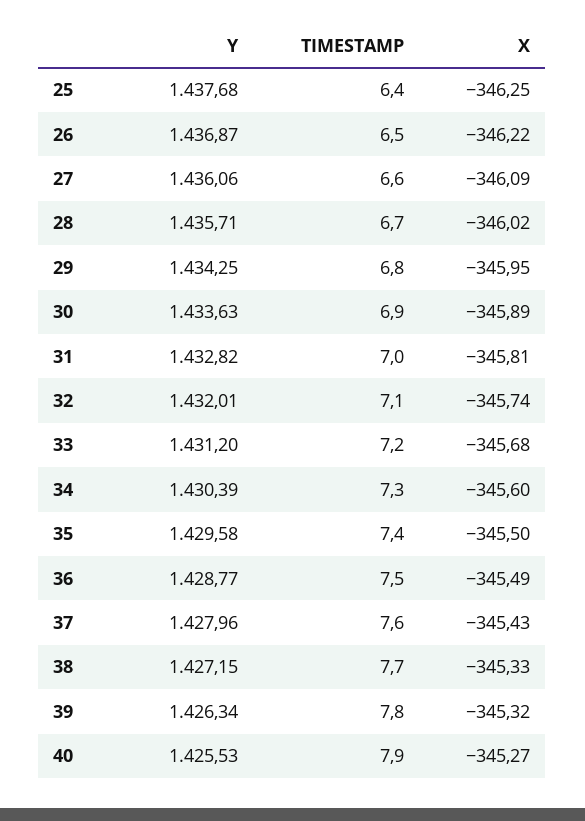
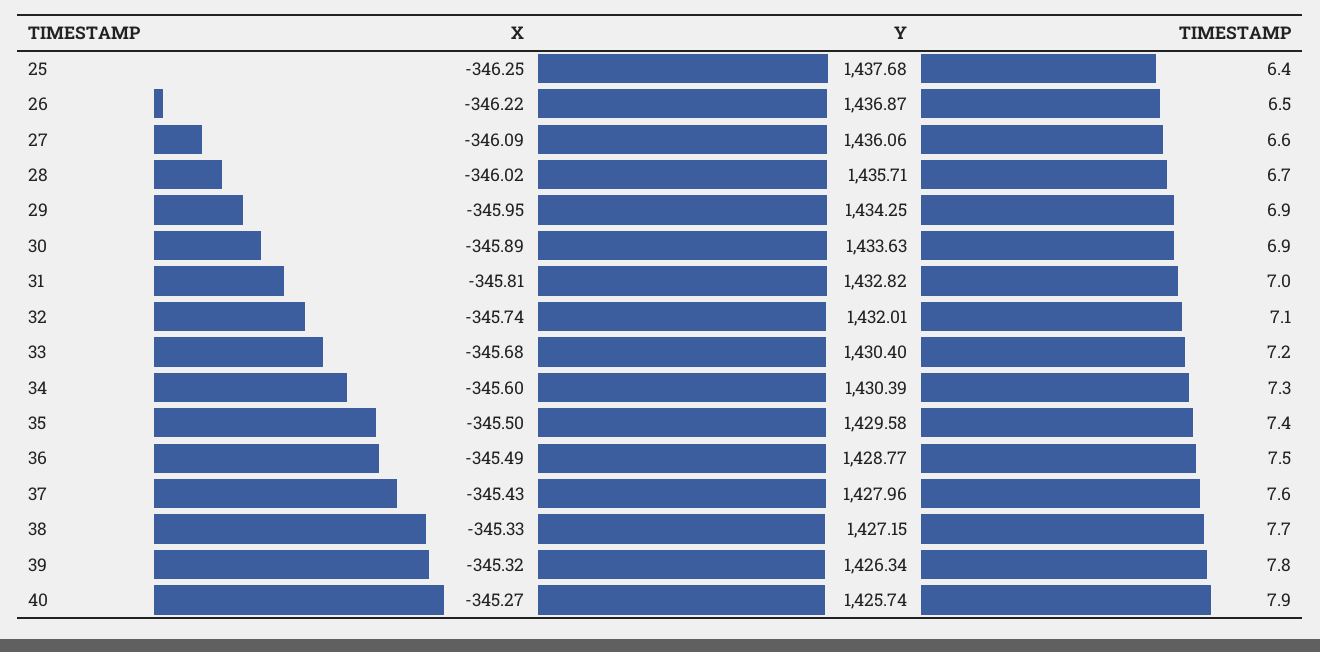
TIMESTAMP, 29: 6.8 -> 6.9
Y, 33: 1431.2 -> 1430.4
Y, 40: 1425.53 -> 1425.74

